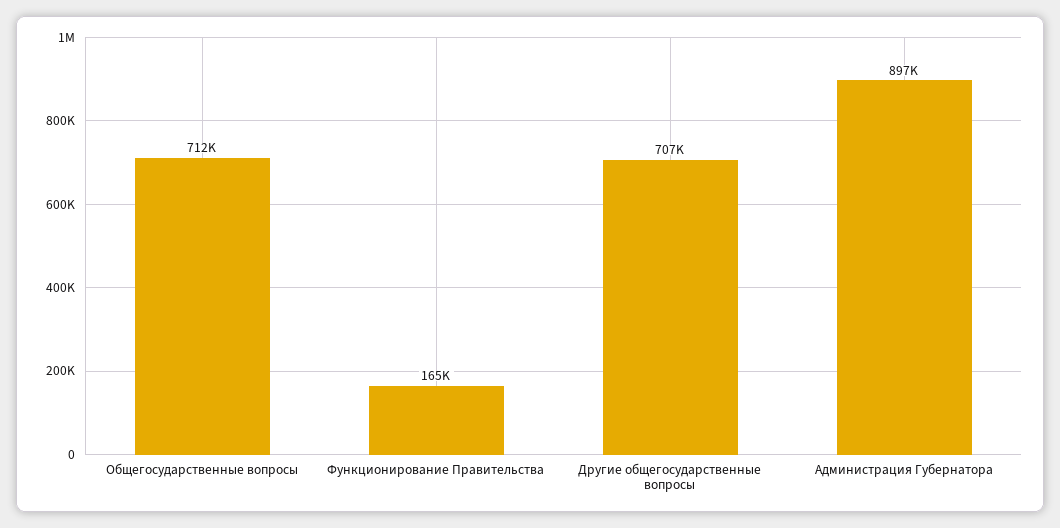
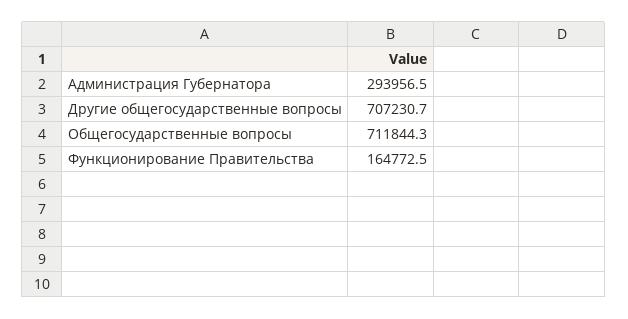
Администрация Губернатора: 897000 -> 293956.5

